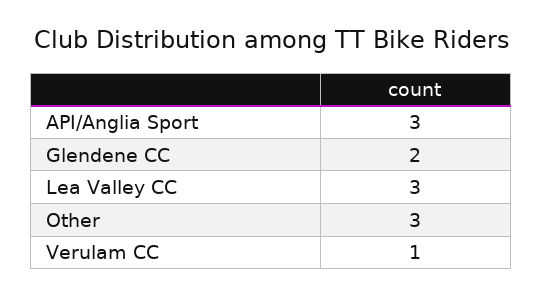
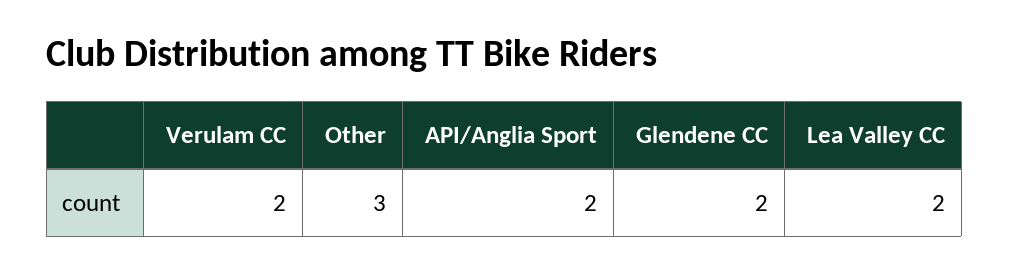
API/Anglia Sport: 3 -> 2
Lea Valley CC: 3 -> 2
Verulam CC: 1 -> 2

